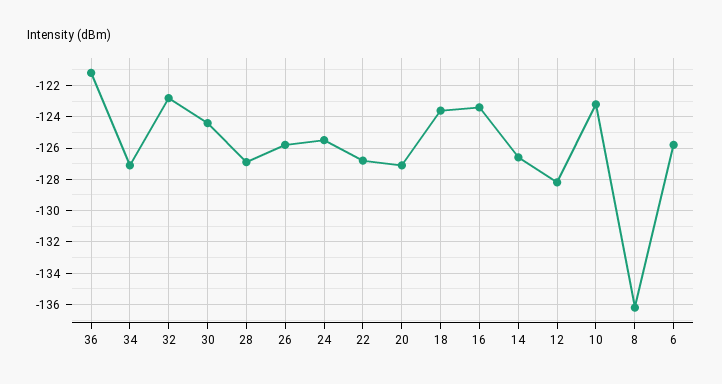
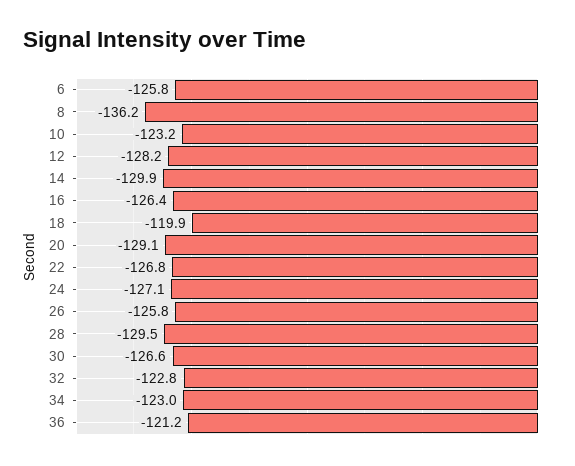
34: -127 -> -123
30: -124.5 -> -126.6
28: -127 -> -129.5
24: -125.5 -> -127.1
20: -127 -> -129.1
18: -123.5 -> -119.9
16: -123.5 -> -126.4
14: -126.5 -> -129.9

